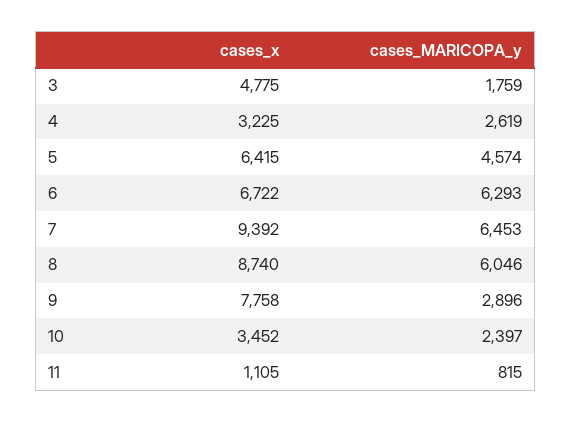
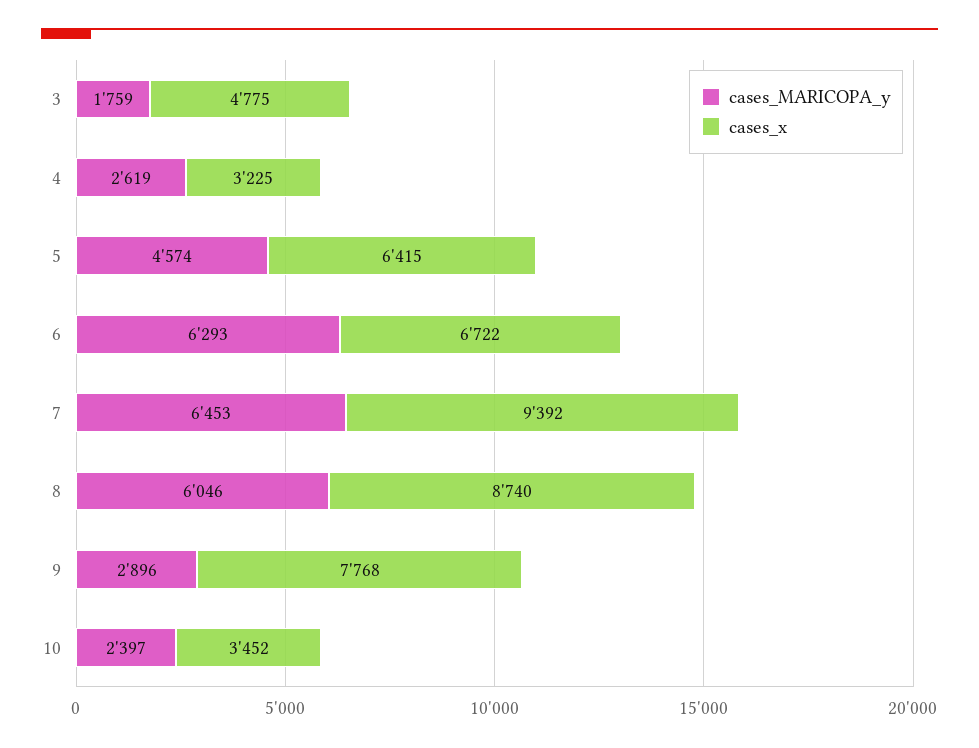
cases_x, 9: 7758 -> 7768
cases_x, 11: 1105 -> none
cases_MARICOPA_y, 11: 815 -> none

